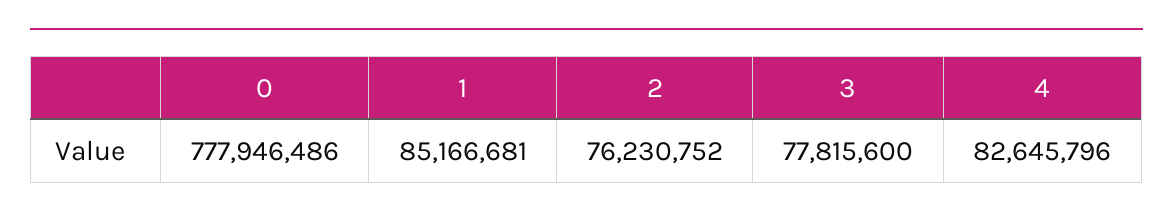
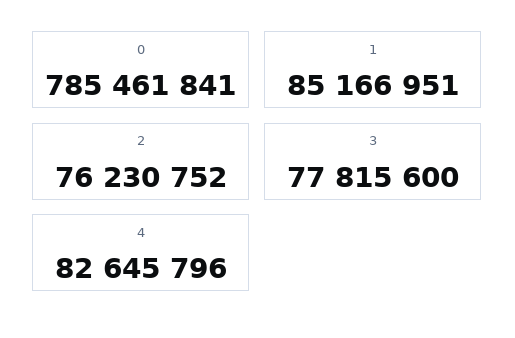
0: 777946486 -> 785461841
1: 85166681 -> 85166951

